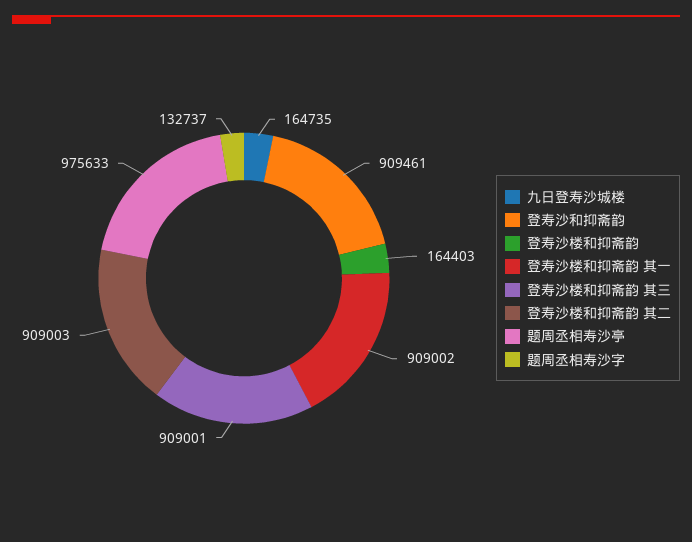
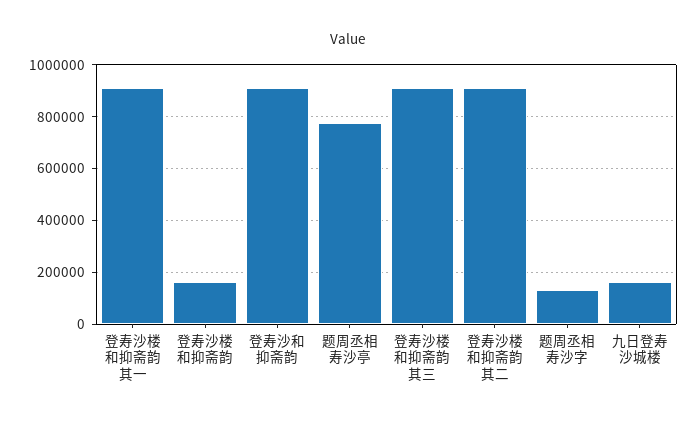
题周丞相寿沙亭: 975633 -> 775000

